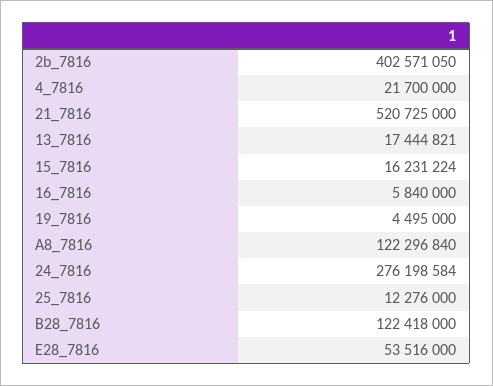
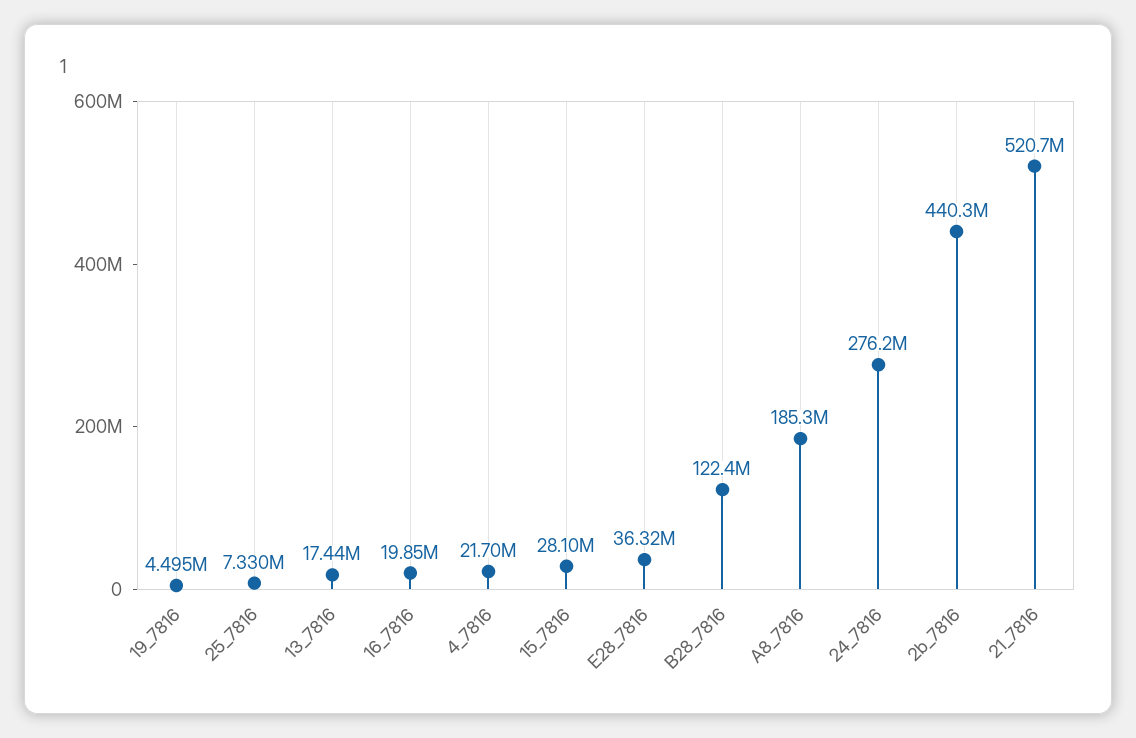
2b_7816: 402571050 -> 440300000
15_7816: 16231224 -> 28100000
16_7816: 5840000 -> 19850000
A8_7816: 122296840 -> 185300000
25_7816: 12276000 -> 7330000
E28_7816: 53516000 -> 36320000

